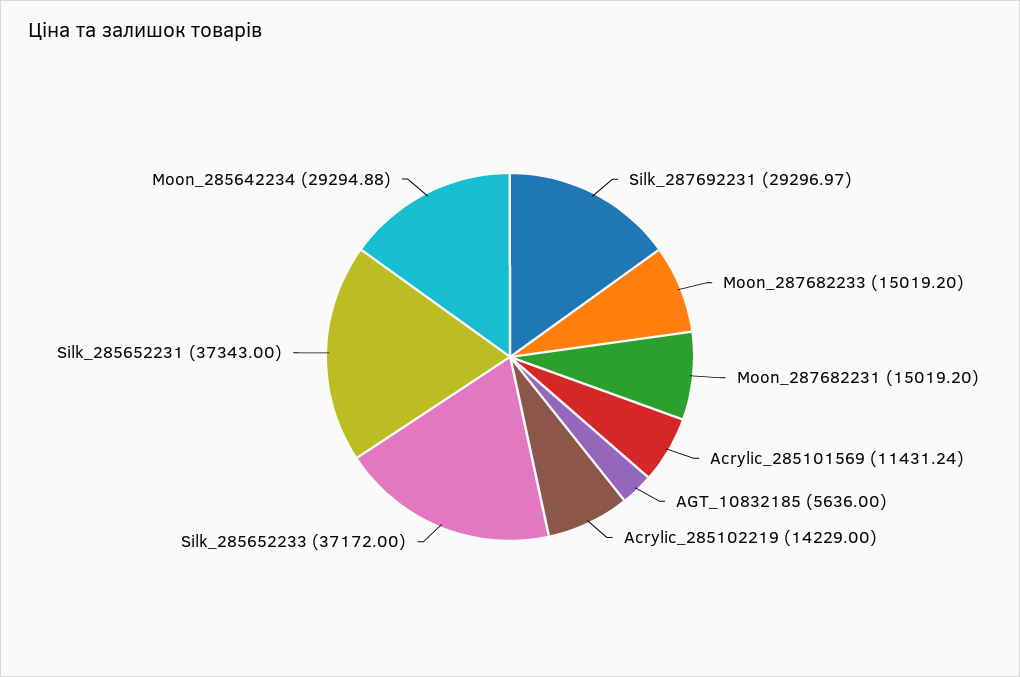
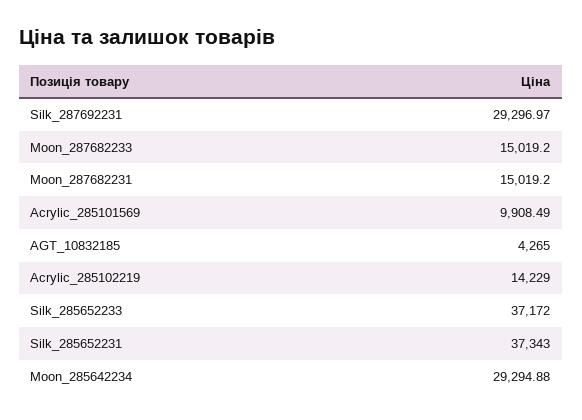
Acrylic_285101569: 11431.24 -> 9908.49
AGT_10832185: 5636 -> 4265

